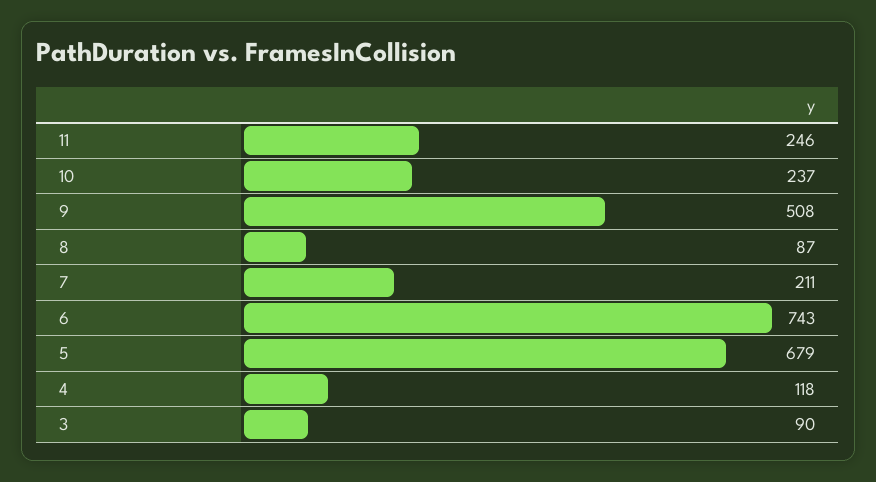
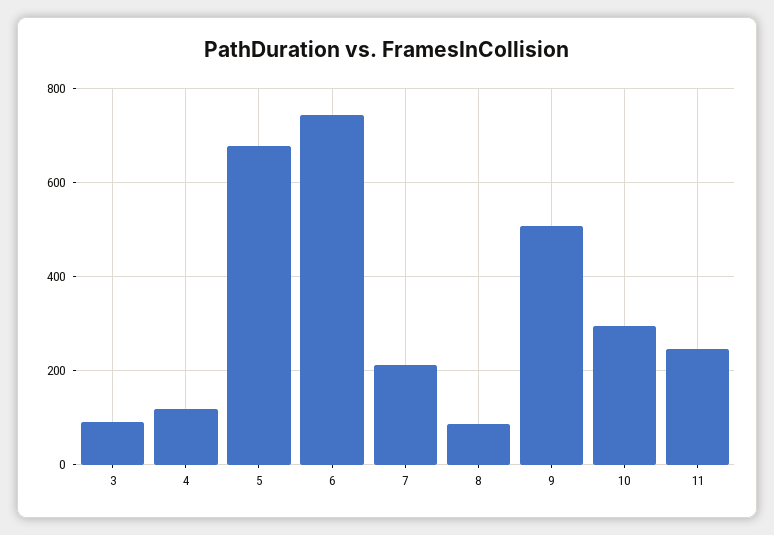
10: 237 -> 300

